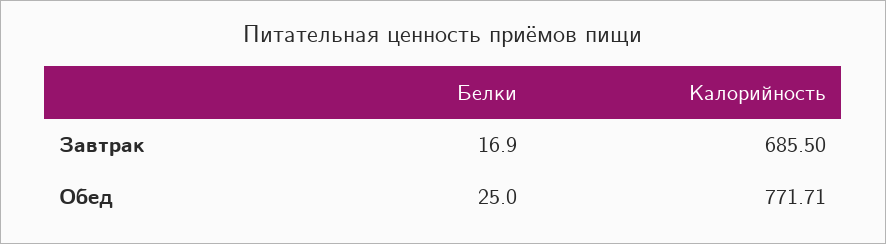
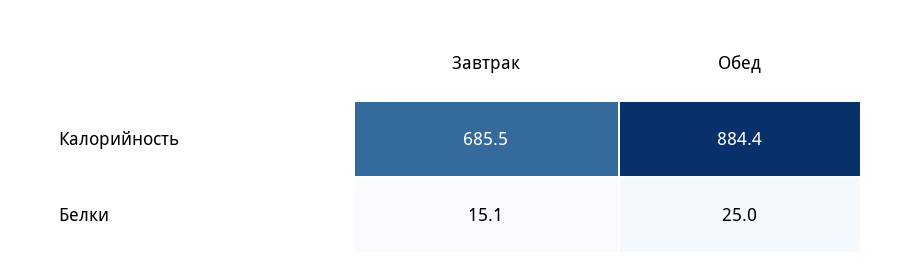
Белки, Завтрак: 16.9 -> 15.1
Калорийность, Обед: 771.71 -> 884.4

